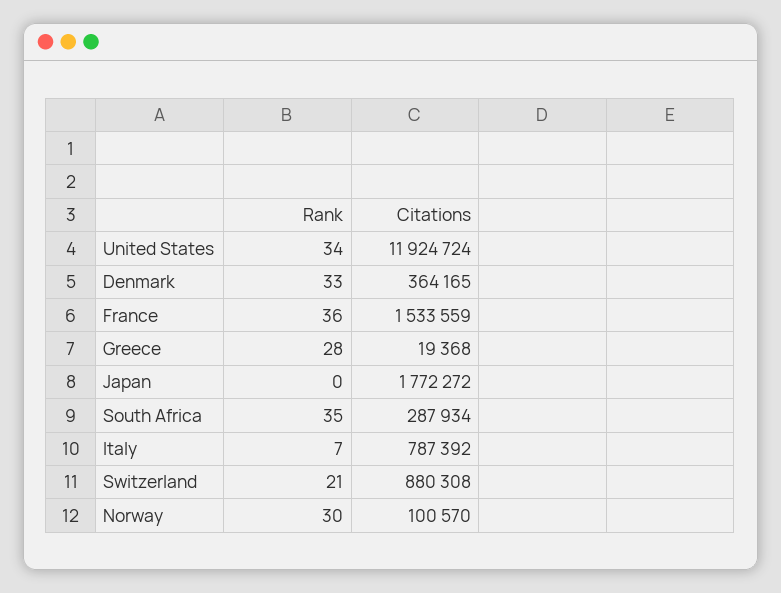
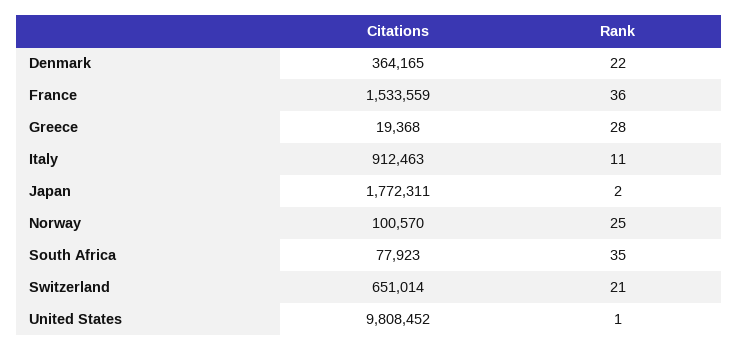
Rank, United States: 34 -> 1
Citations, United States: 11924724 -> 9808452
Rank, Denmark: 33 -> 22
Rank, Japan: 0 -> 2
Citations, Japan: 1772272 -> 1772311
Citations, South Africa: 287934 -> 77923
Rank, Italy: 7 -> 11
Citations, Italy: 787392 -> 912463
Citations, Switzerland: 880308 -> 651014
Rank, Norway: 30 -> 25

